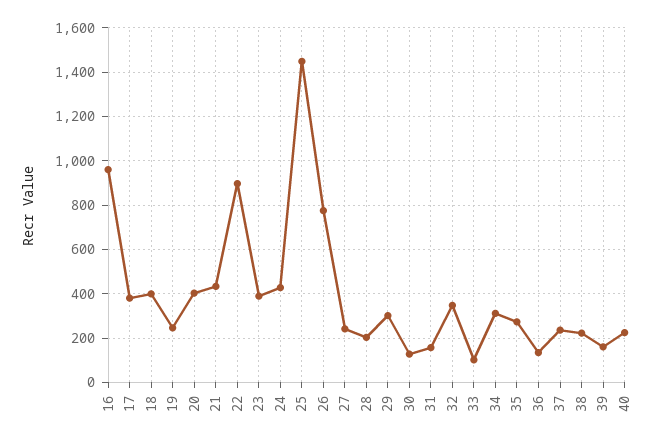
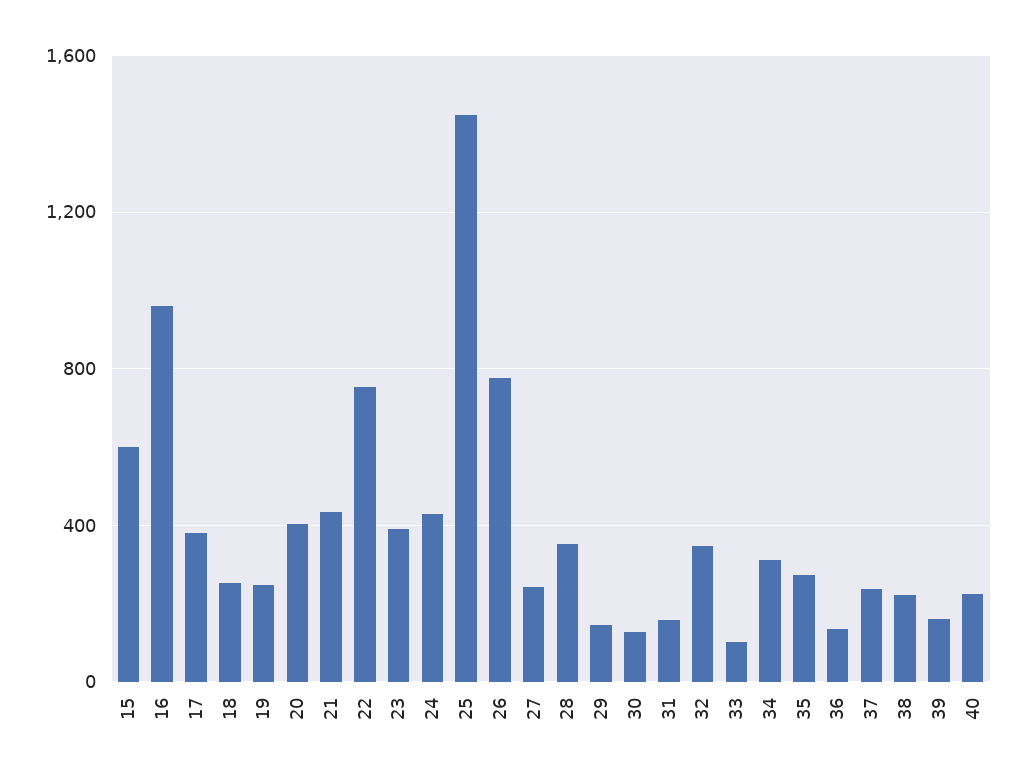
18: 400 -> 250
22: 900 -> 750
28: 200 -> 350
29: 300 -> 150
15: none -> 600

